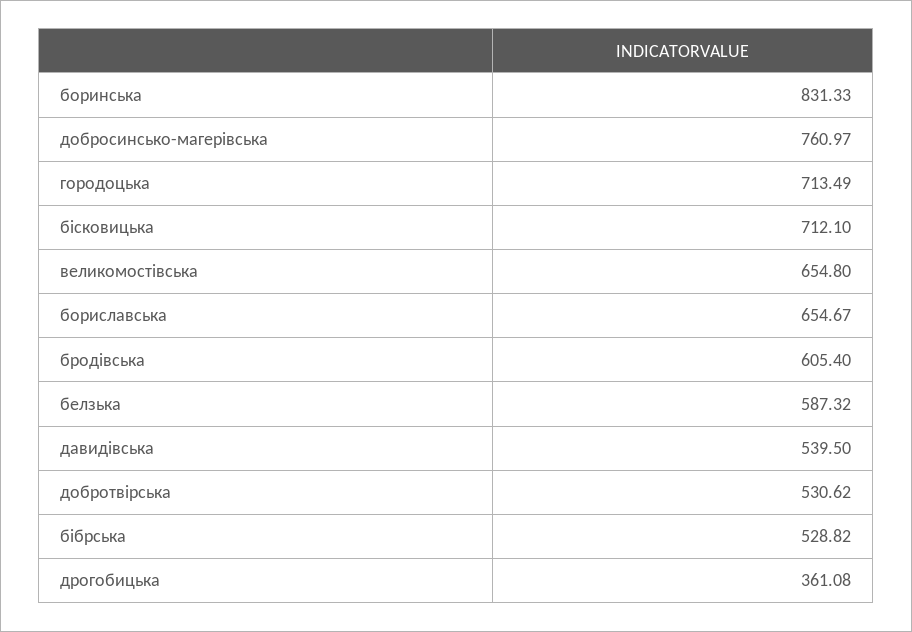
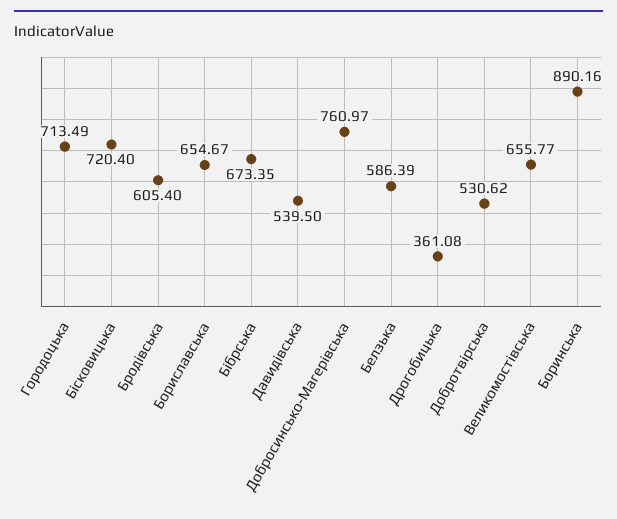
боринська: 831.33 -> 890.16
бiсковицька: 712.1 -> 720.4
великомостiвська: 654.8 -> 655.77
белзька: 587.32 -> 586.39
бiбрська: 528.82 -> 673.35

